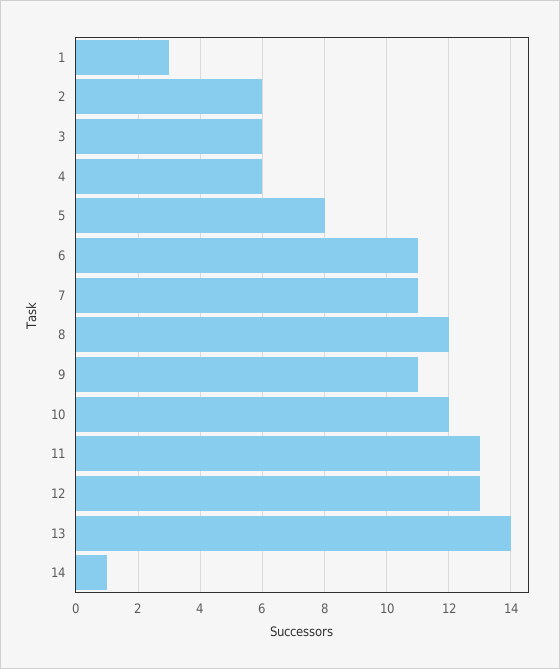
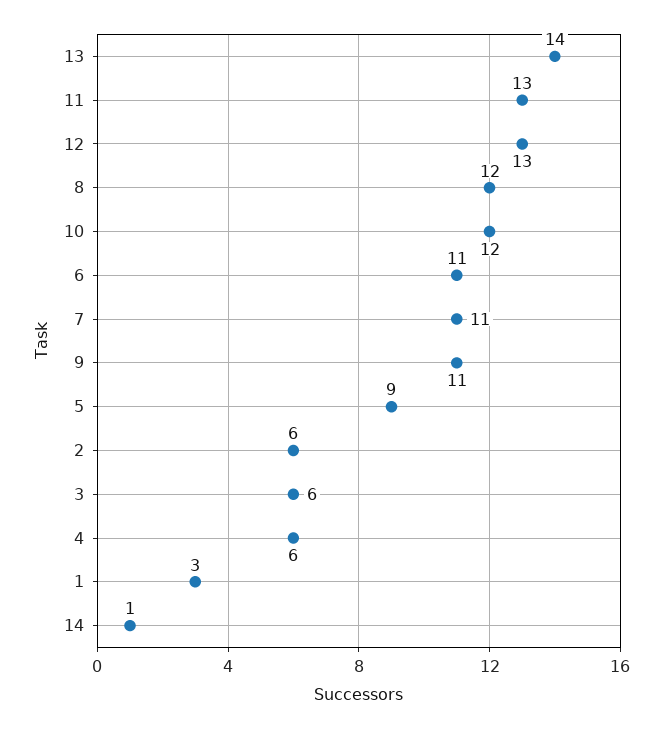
5: 8 -> 9

